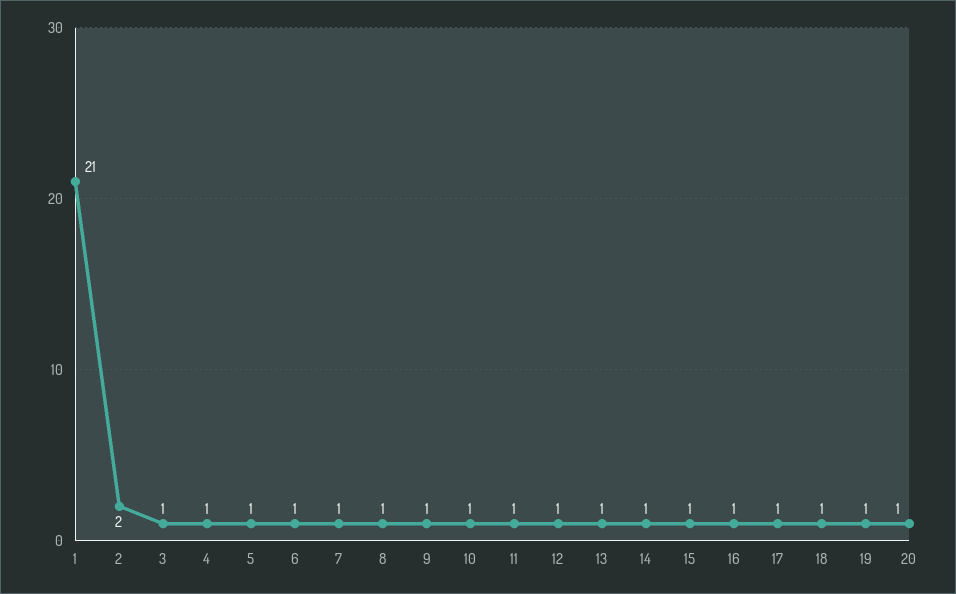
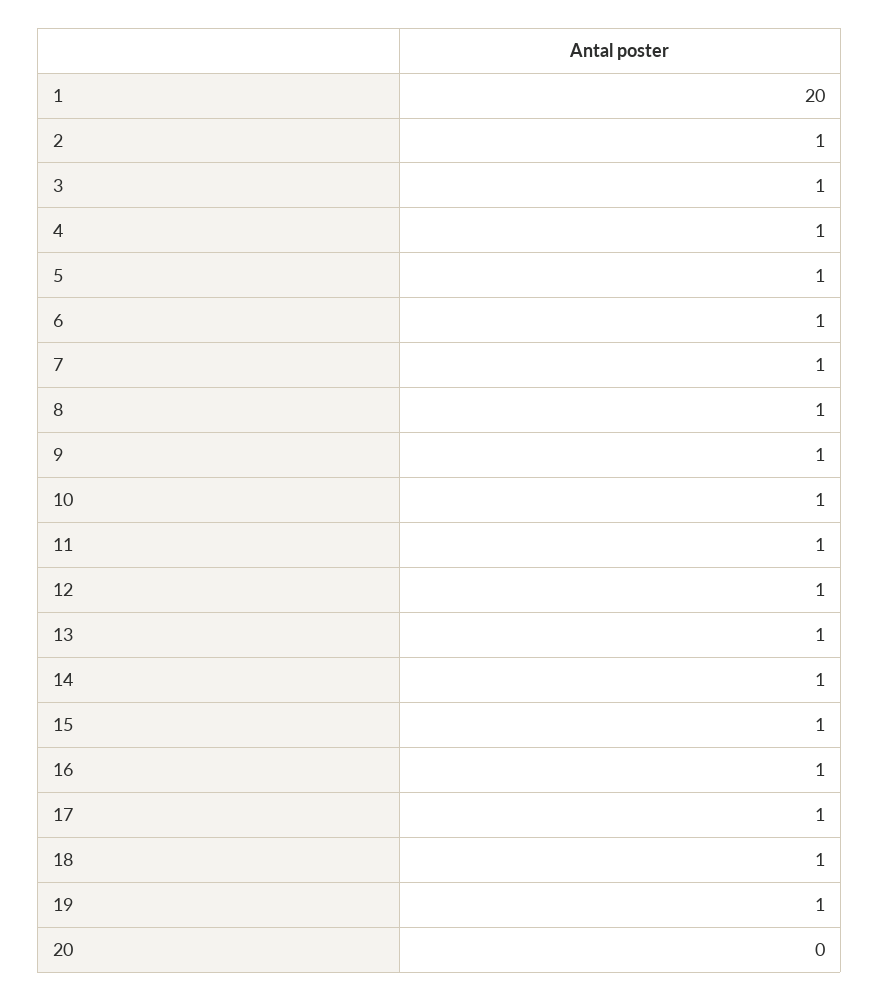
1: 21 -> 20
2: 2 -> 1
20: 1 -> 0

